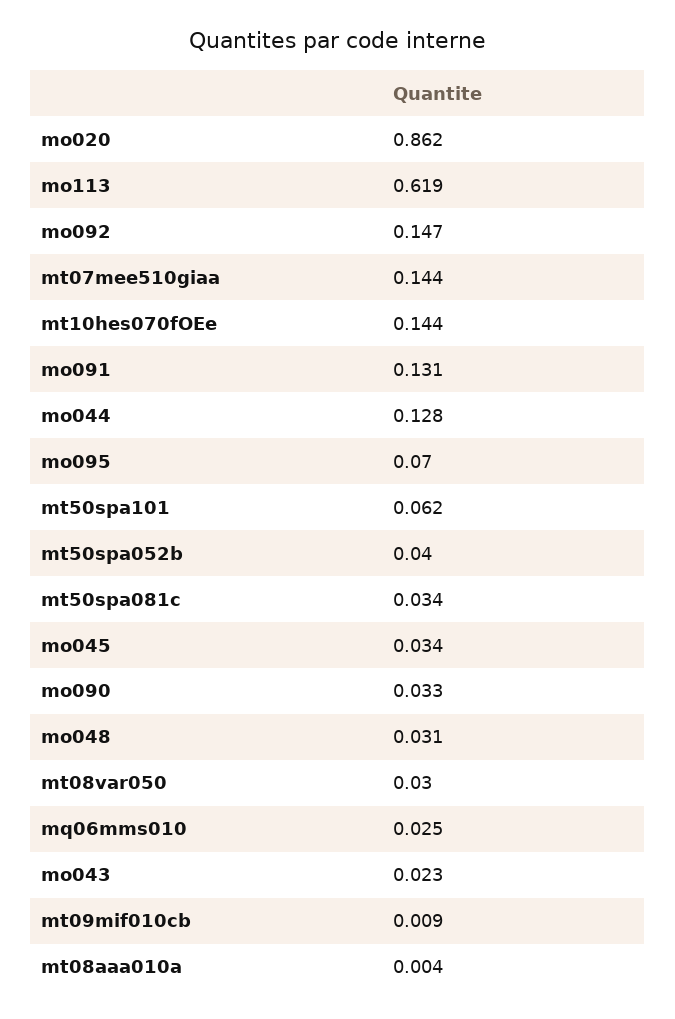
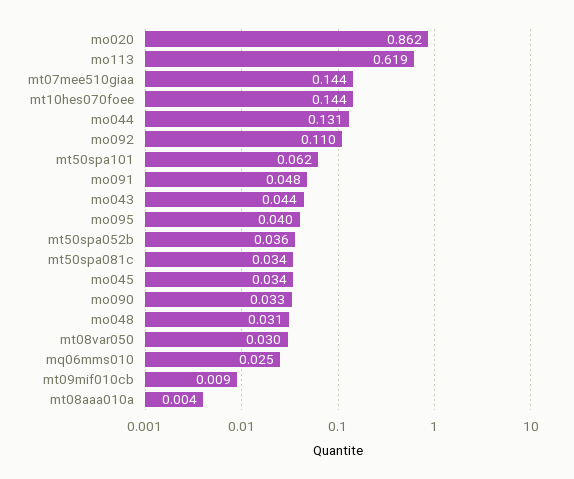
mo092: 0.147 -> 0.11
mo091: 0.131 -> 0.048
mo044: 0.128 -> 0.131
mo095: 0.07 -> 0.04
mt50spa052b: 0.04 -> 0.036
mo043: 0.023 -> 0.044

